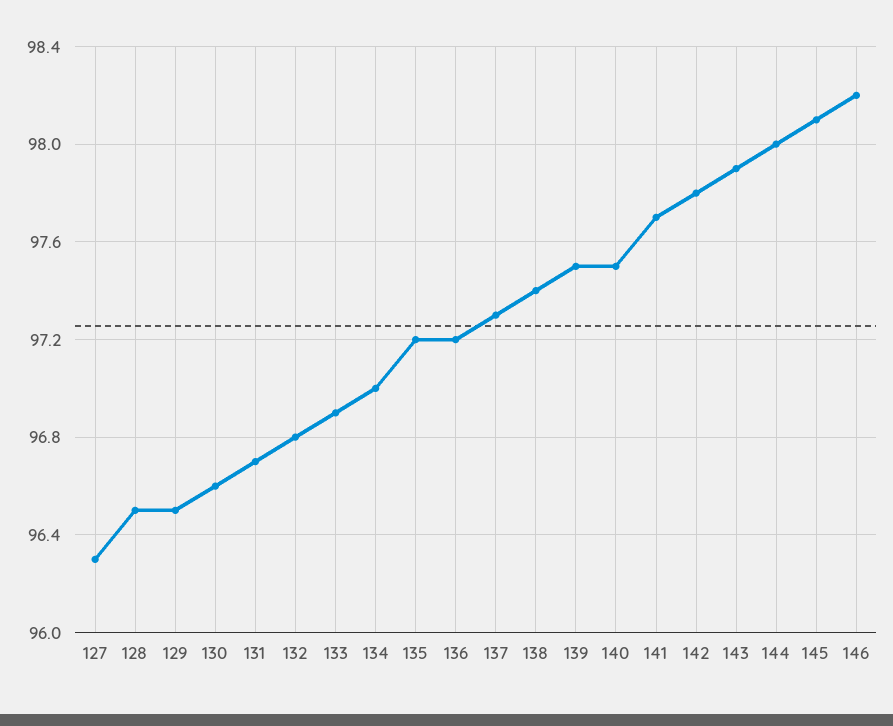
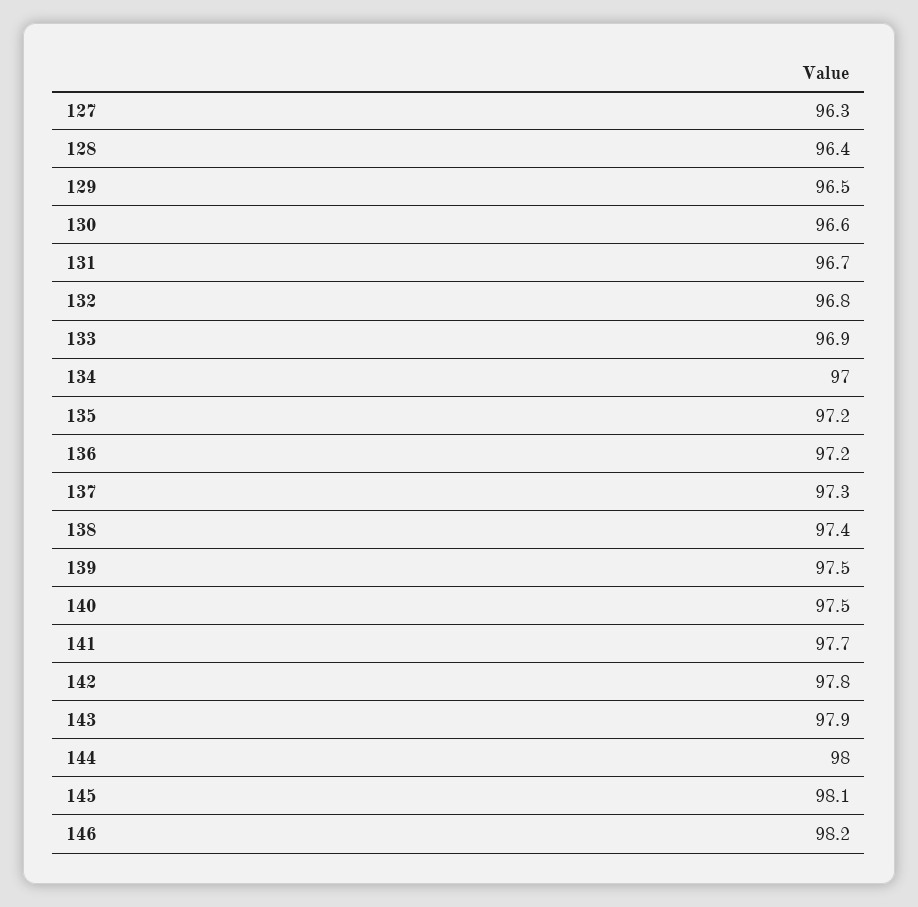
128: 96.5 -> 96.4

